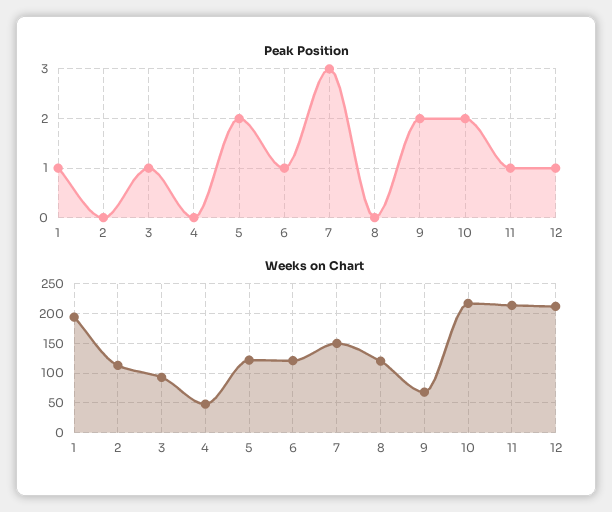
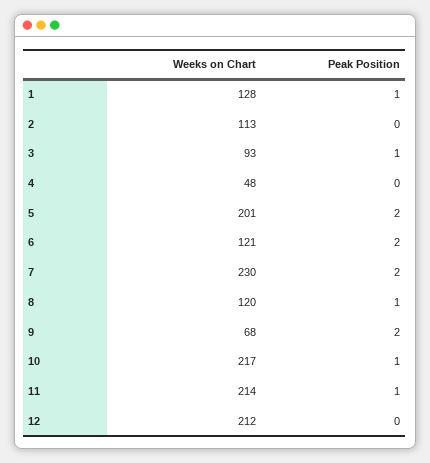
Peak Position, 6: 1 -> 2
Peak Position, 7: 3 -> 2
Peak Position, 8: 0 -> 1
Peak Position, 10: 2 -> 1
Peak Position, 12: 1 -> 0
Weeks on Chart, 1: 200 -> 128
Weeks on Chart, 5: 125 -> 201
Weeks on Chart, 7: 150 -> 230

